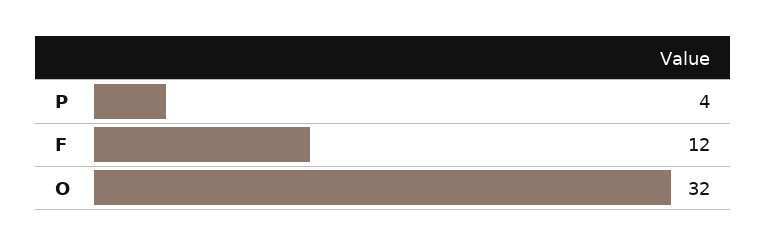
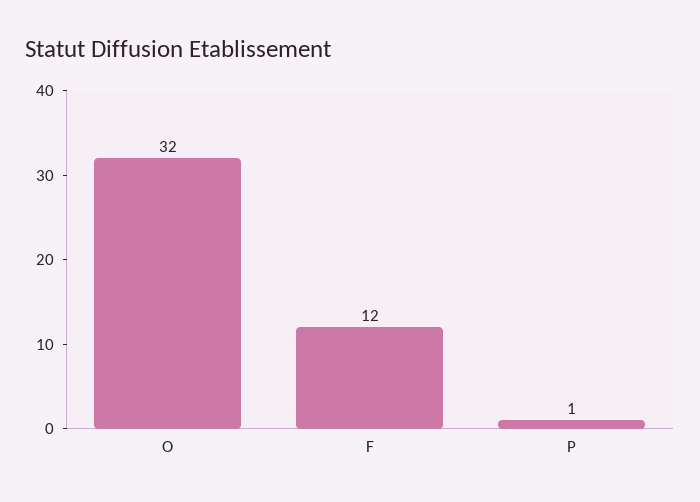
P: 4 -> 1

